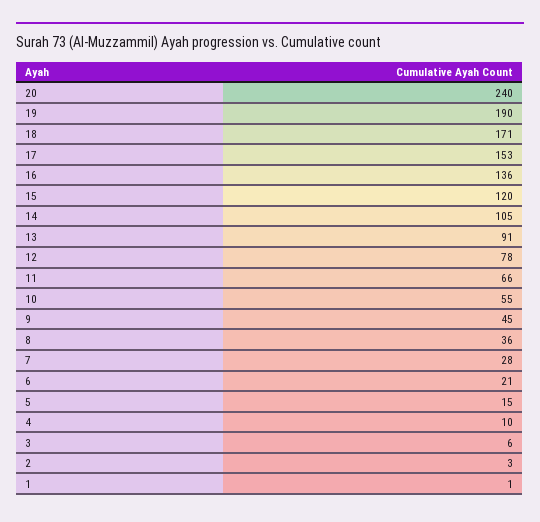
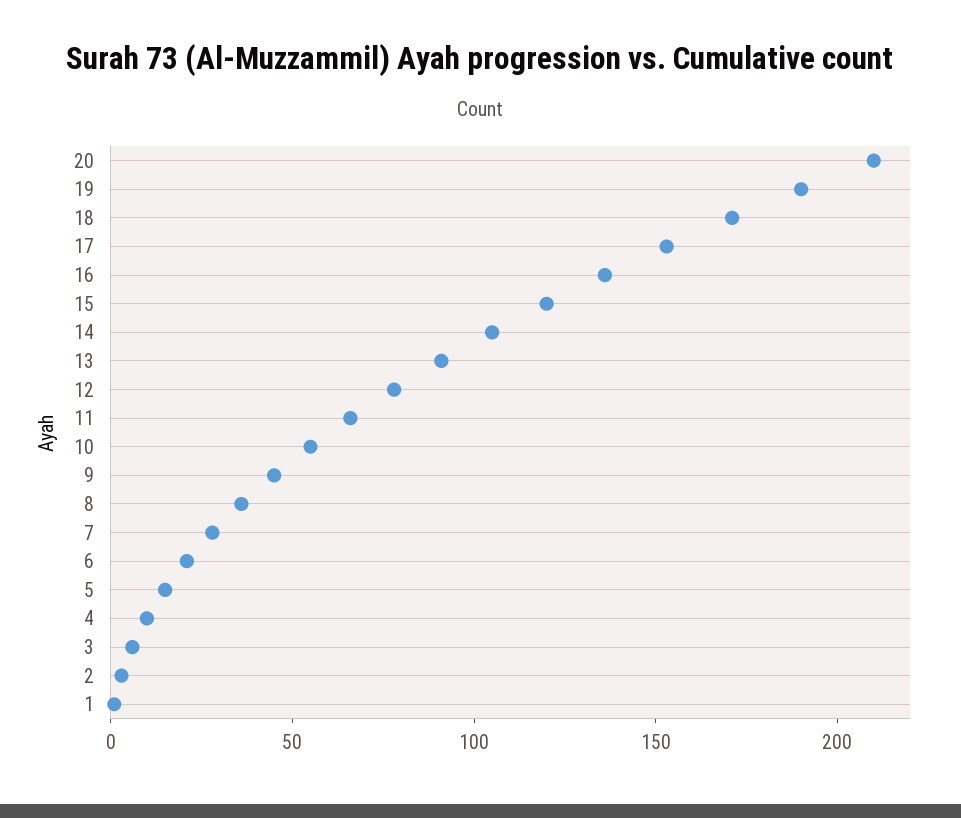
20: 240 -> 210

